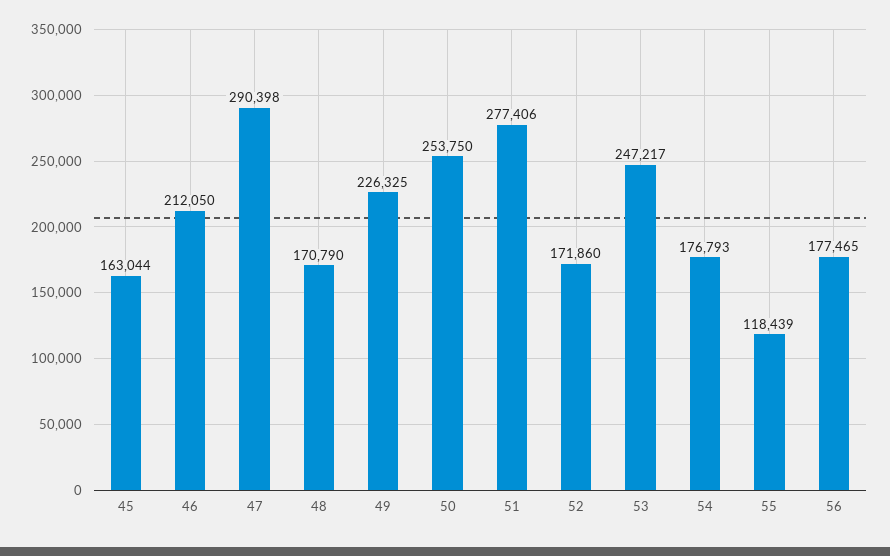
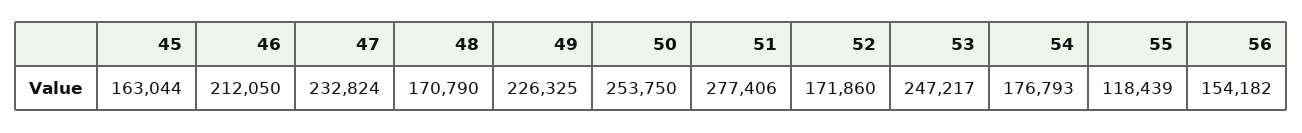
47: 290398 -> 232824
56: 177465 -> 154182

